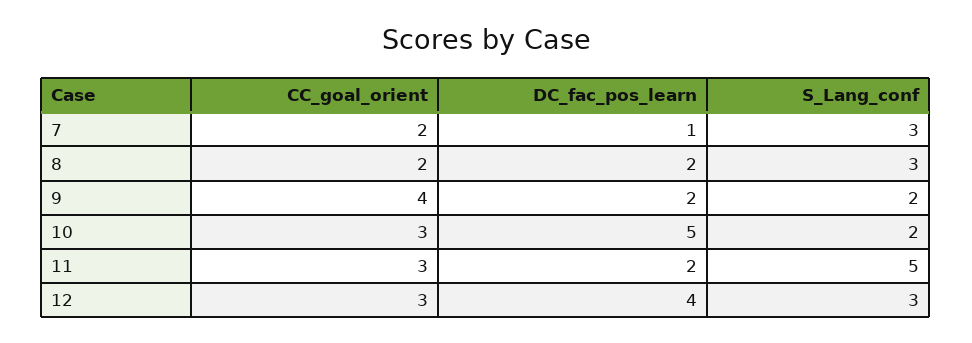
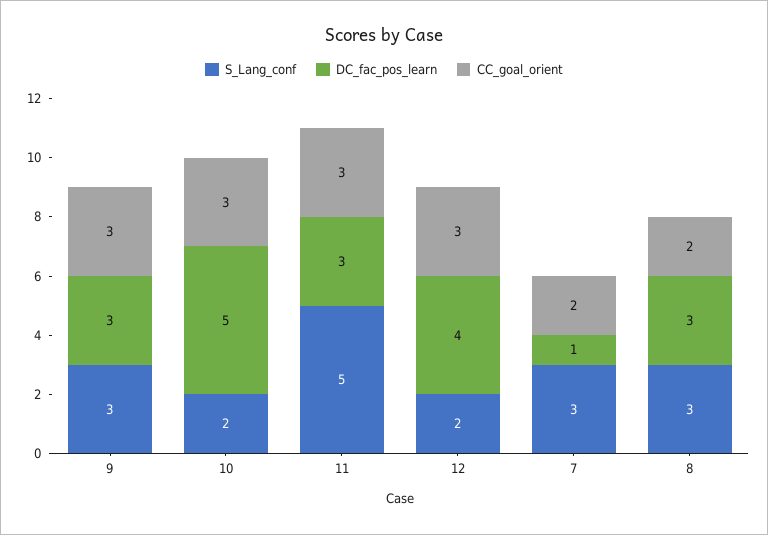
DC_fac_pos_learn, 8: 2 -> 3
CC_goal_orient, 9: 4 -> 3
DC_fac_pos_learn, 9: 2 -> 3
S_Lang_conf, 9: 2 -> 3
DC_fac_pos_learn, 11: 2 -> 3
S_Lang_conf, 12: 3 -> 2

